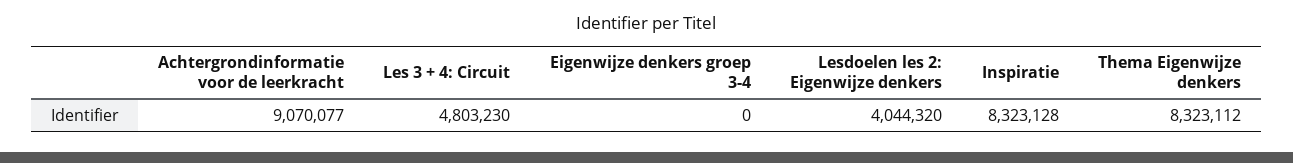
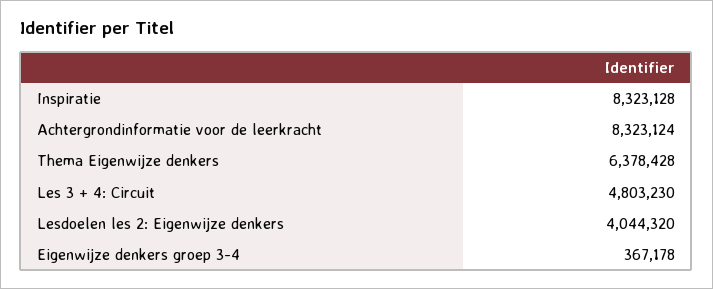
Achtergrondinformatie voor de leerkracht: 9070077 -> 8323124
Eigenwijze denkers groep 3-4: 0 -> 367178
Thema Eigenwijze denkers: 8323112 -> 6378428

